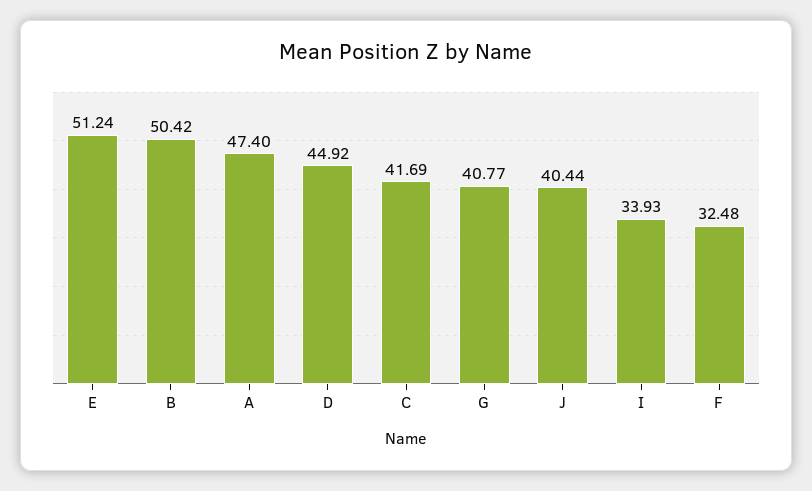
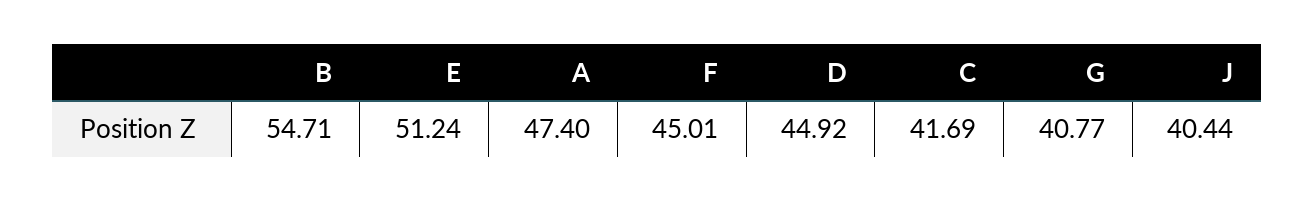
B: 50.42 -> 54.71
I: 33.93 -> none
F: 32.48 -> 45.01

